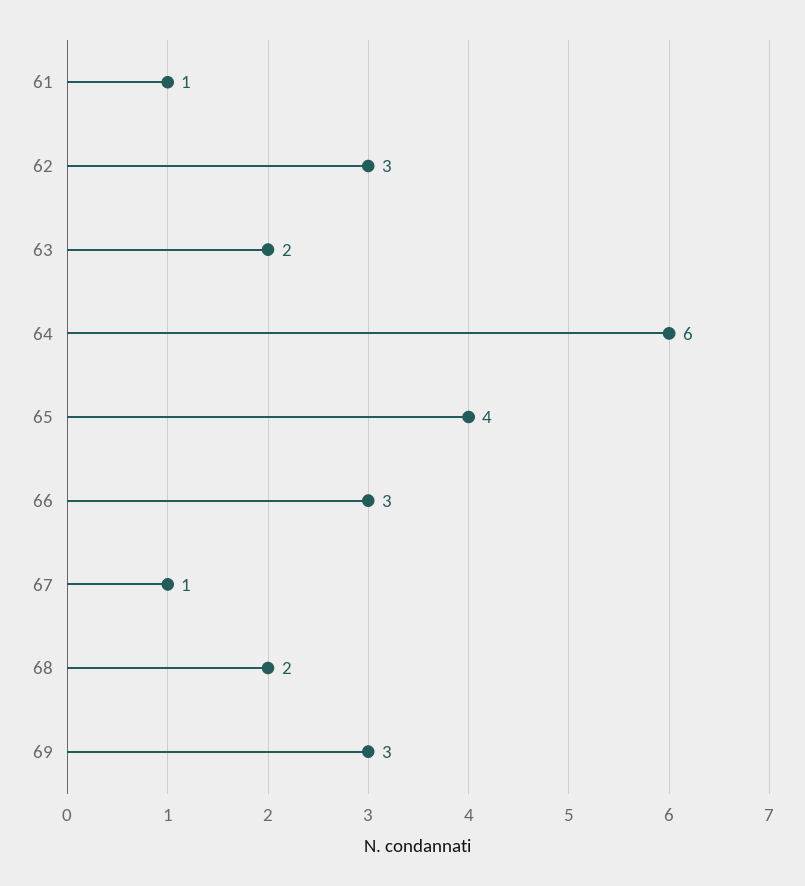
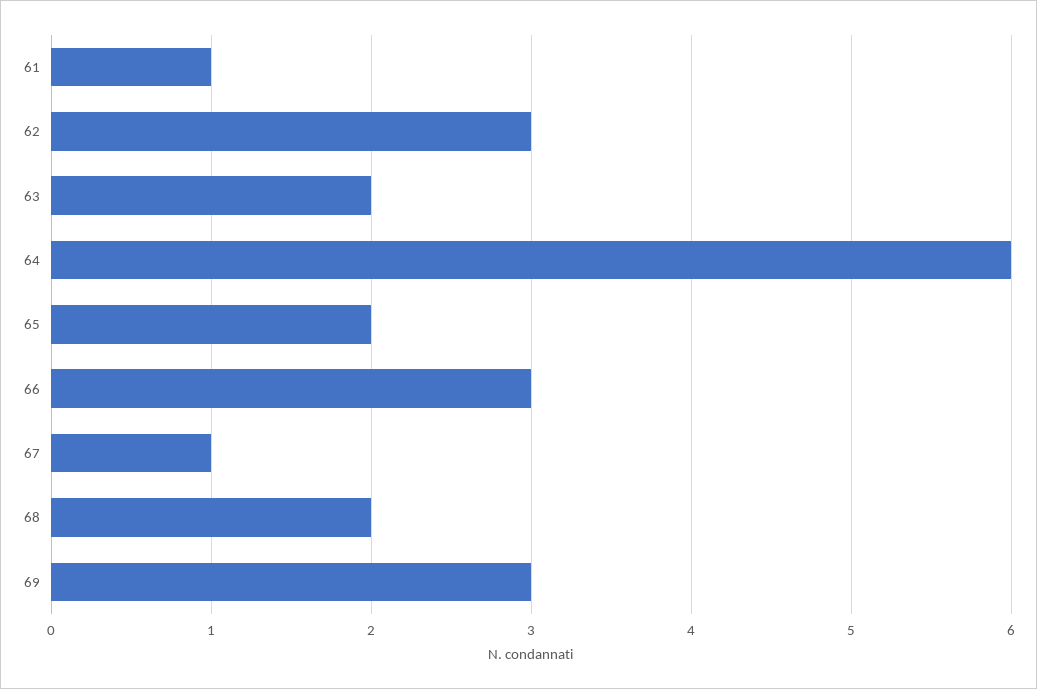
65: 4 -> 2

